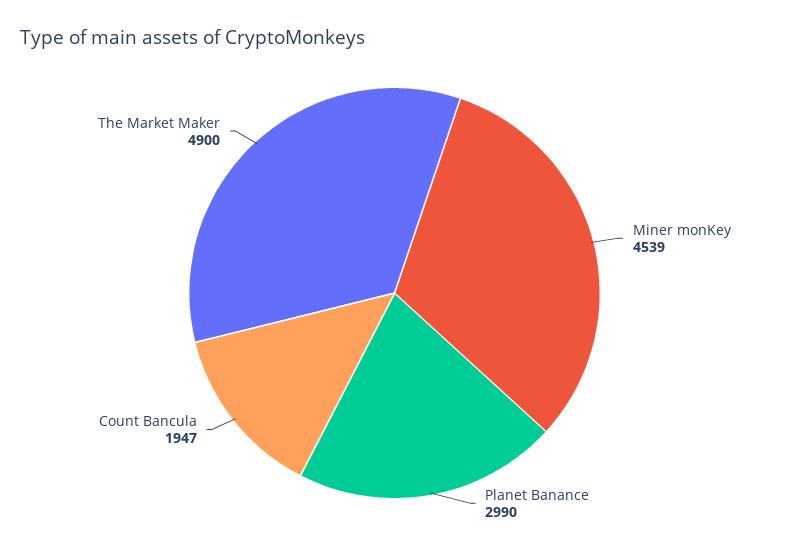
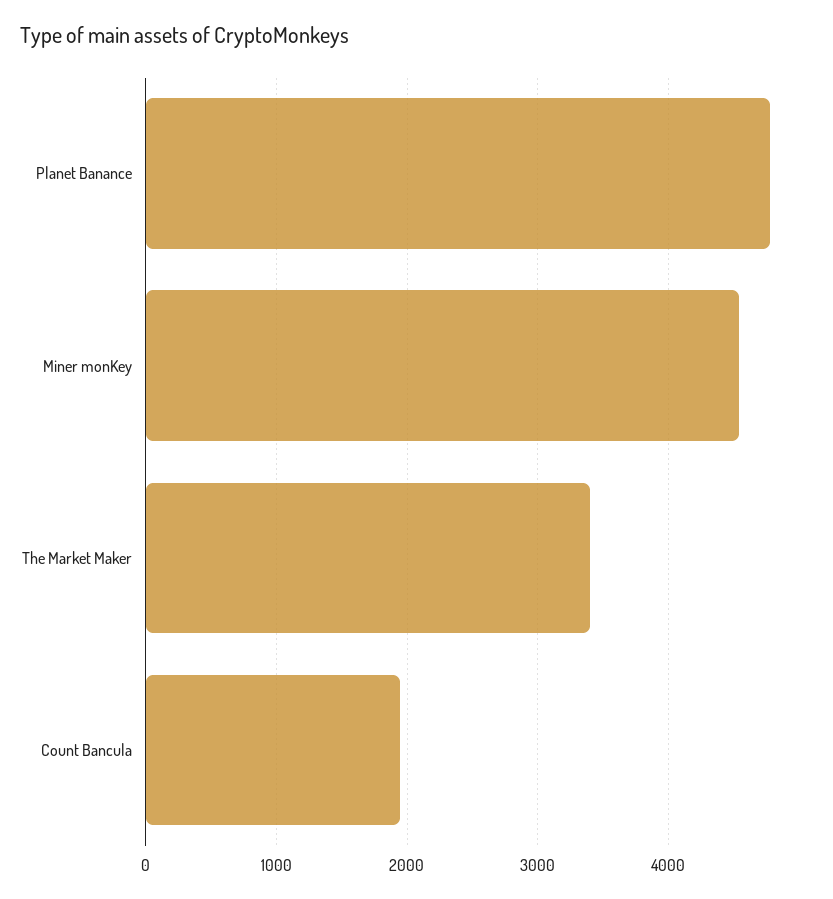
Planet Banance: 2990 -> 4800
The Market Maker: 4900 -> 3400

